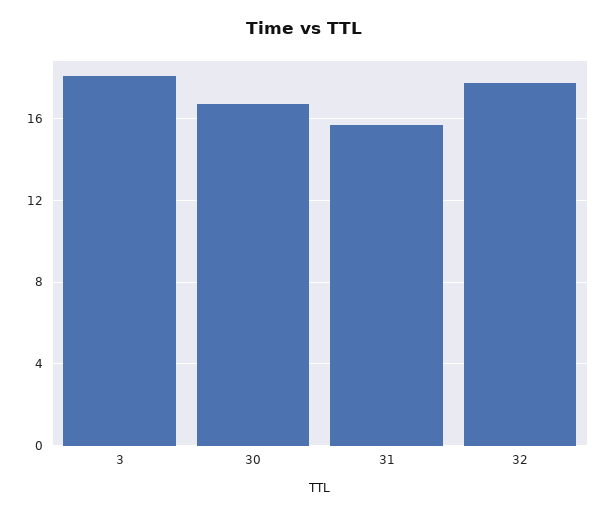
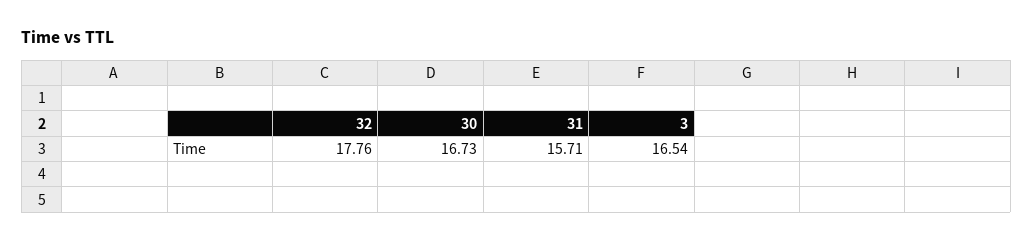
3: 18 -> 16.54

